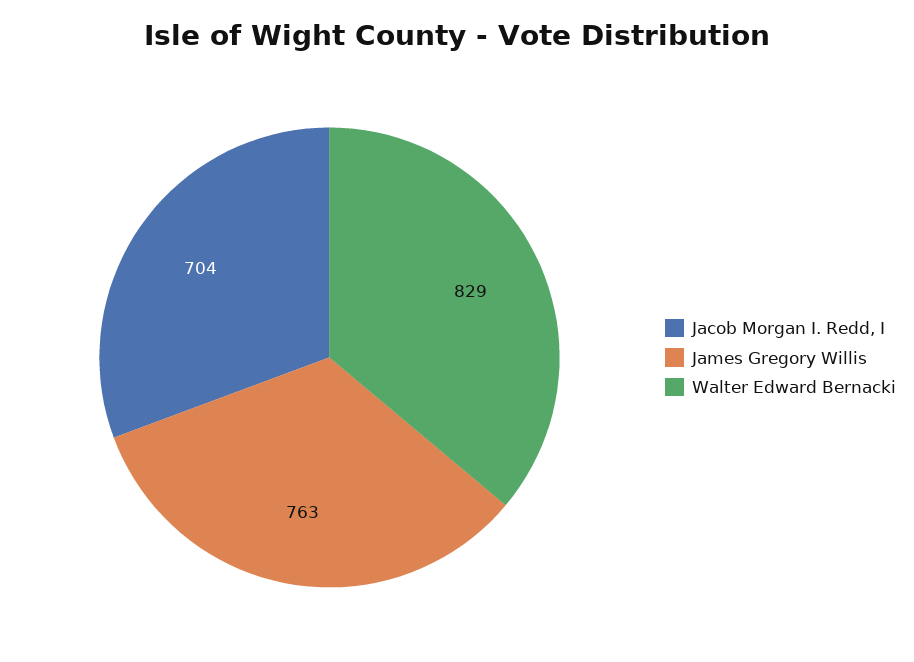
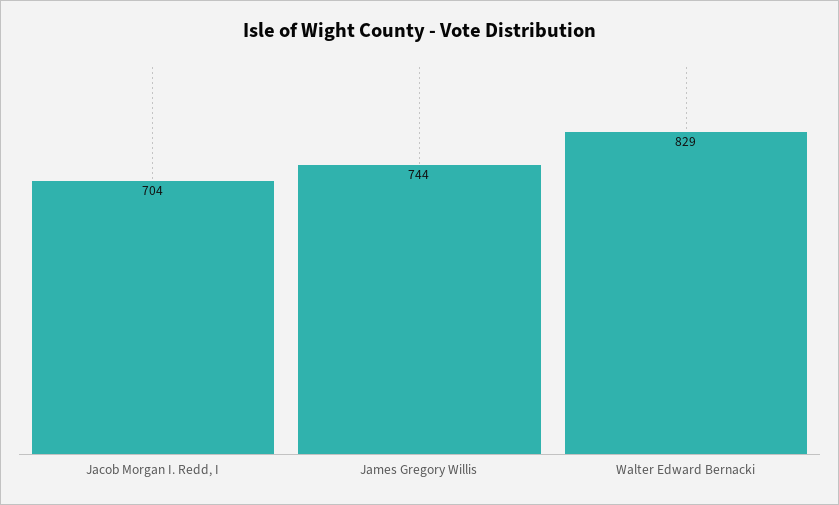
James Gregory Willis: 763 -> 744

